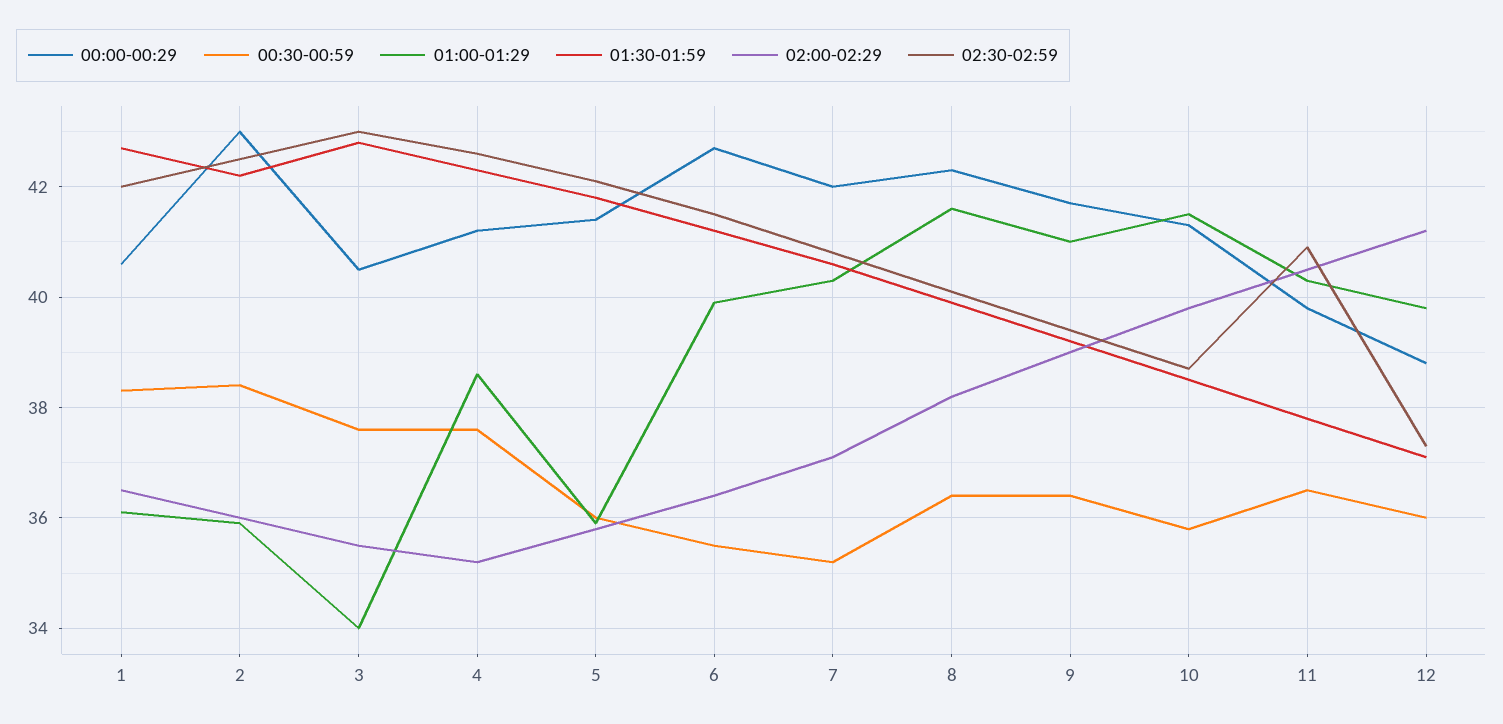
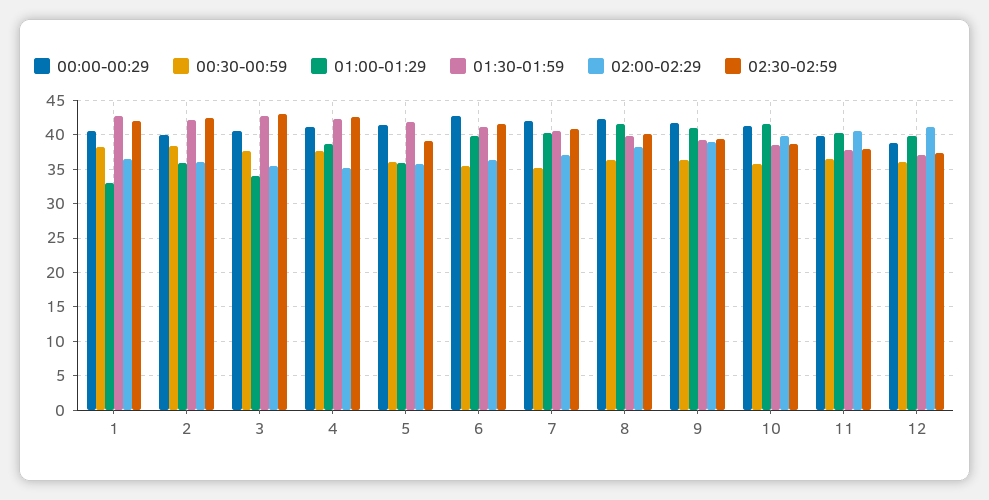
01:00-01:29, 1: 36 -> 33
00:00-00:29, 2: 43 -> 40
02:30-02:59, 5: 42 -> 39
02:30-02:59, 11: 41 -> 38

